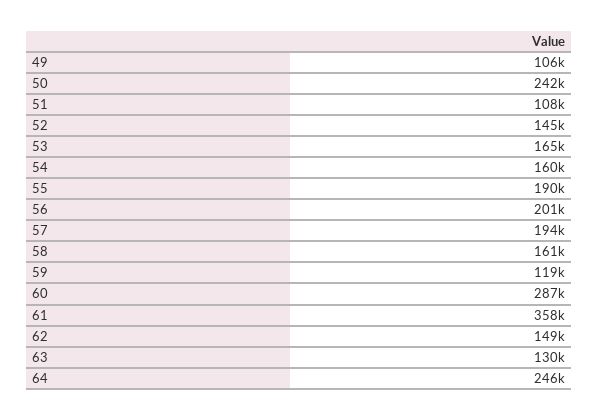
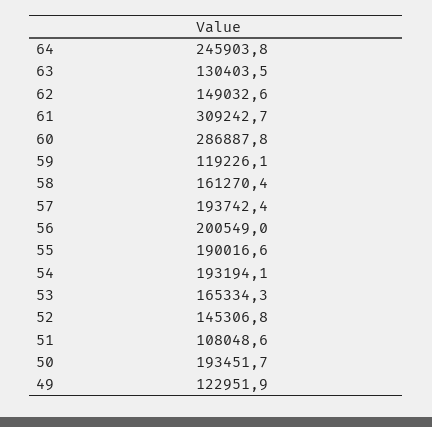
49: 106000 -> 122951.9
50: 242000 -> 193451.7
54: 160000 -> 193194.1
61: 358000 -> 309242.7

